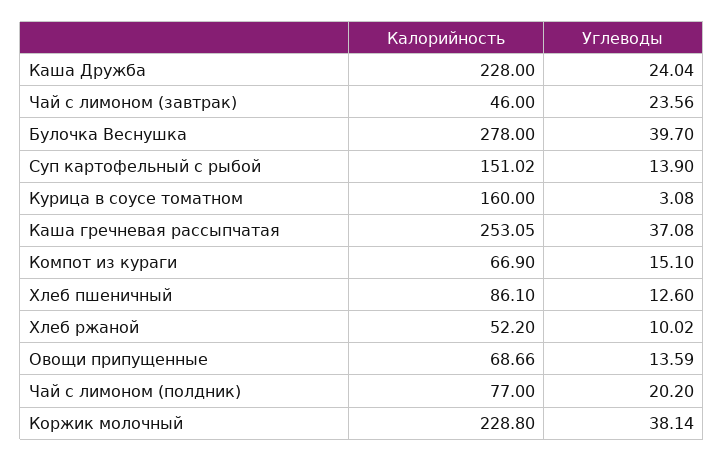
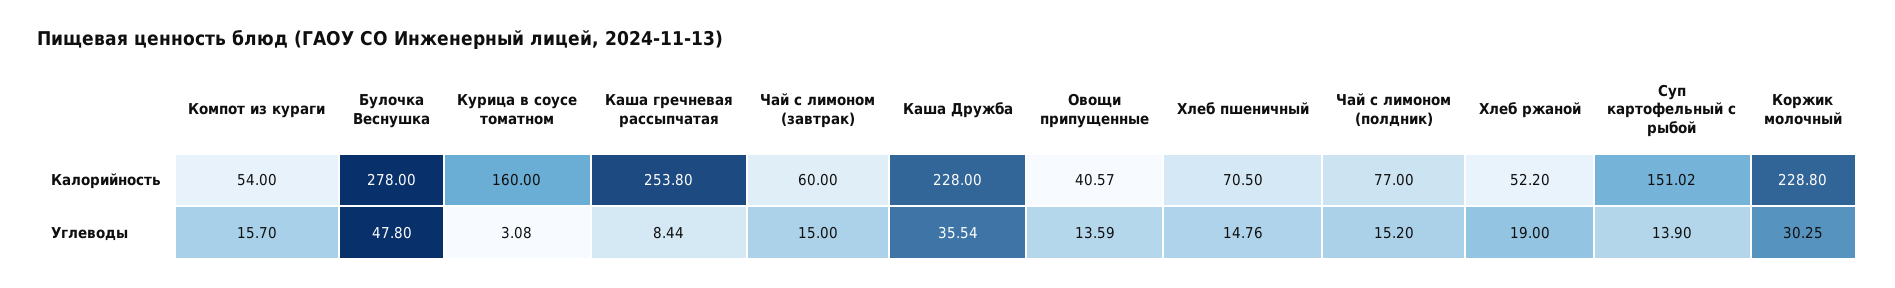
Углеводы, Каша Дружба: 24.04 -> 35.54
Калорийность, Чай с лимоном (завтрак): 46 -> 60
Углеводы, Чай с лимоном (завтрак): 23.56 -> 15
Углеводы, Булочка Веснушка: 39.7 -> 47.8
Калорийность, Каша гречневая рассыпчатая: 253.05 -> 253.8
Углеводы, Каша гречневая рассыпчатая: 37.08 -> 8.44
Калорийность, Компот из кураги: 66.9 -> 54
Углеводы, Компот из кураги: 15.1 -> 15.7
Калорийность, Хлеб пшеничный: 86.1 -> 70.5
Углеводы, Хлеб пшеничный: 12.6 -> 14.76
Углеводы, Хлеб ржаной: 10.02 -> 19
Калорийность, Овощи припущенные: 68.66 -> 40.57
Углеводы, Чай с лимоном (полдник): 20.2 -> 15.2
Углеводы, Коржик молочный: 38.14 -> 30.25

